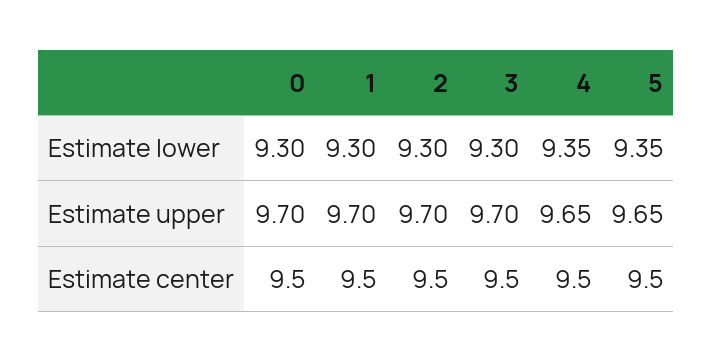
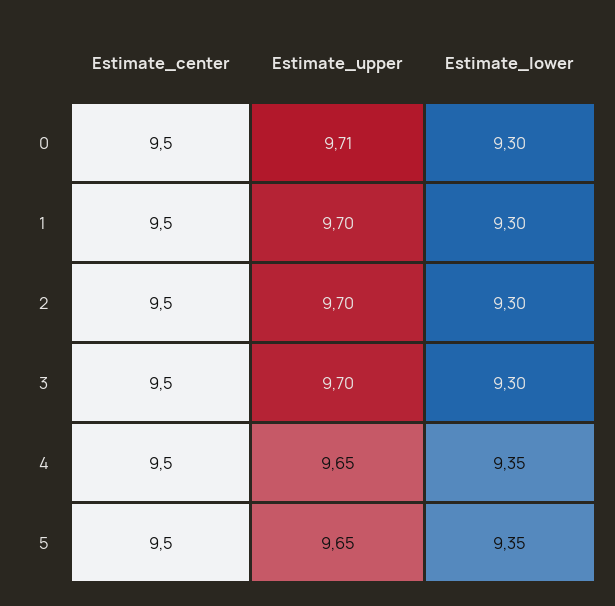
0, Estimate upper: 9.7 -> 9.71

